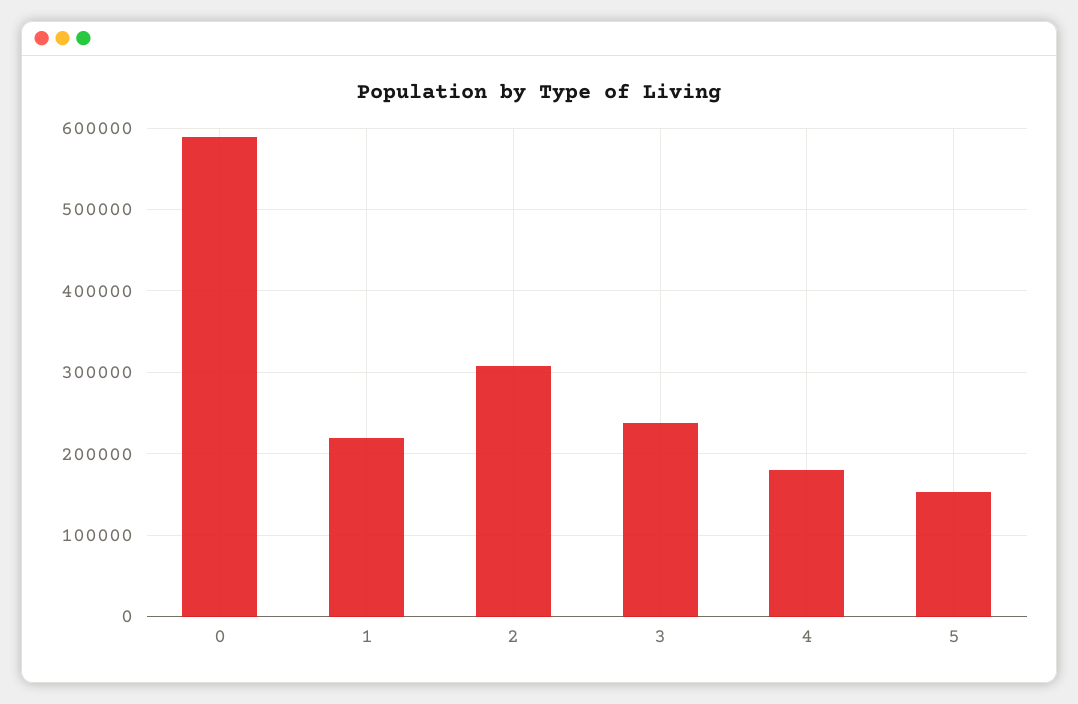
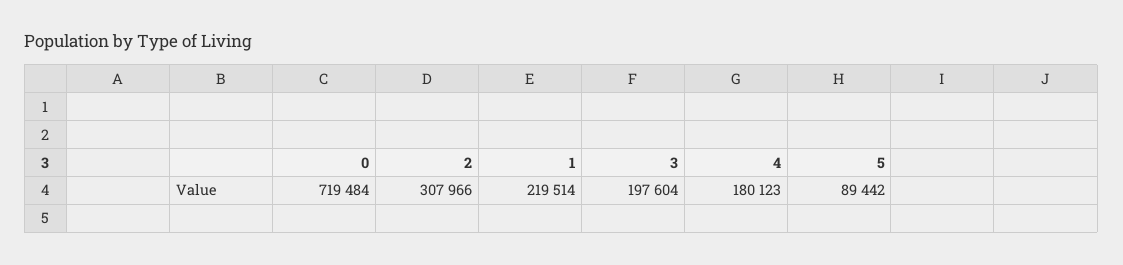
0: 590000 -> 719484
3: 240000 -> 197604
5: 150000 -> 89442

